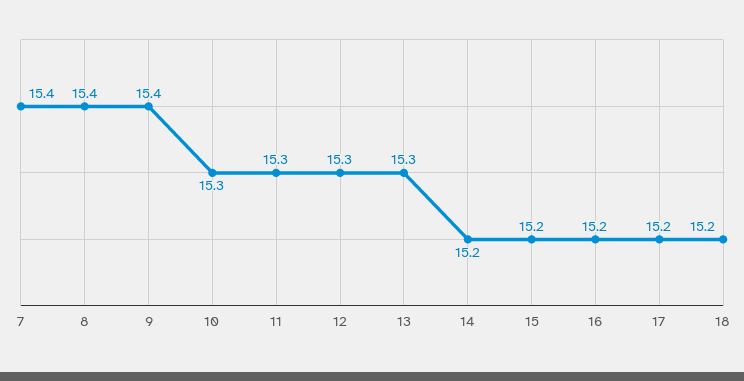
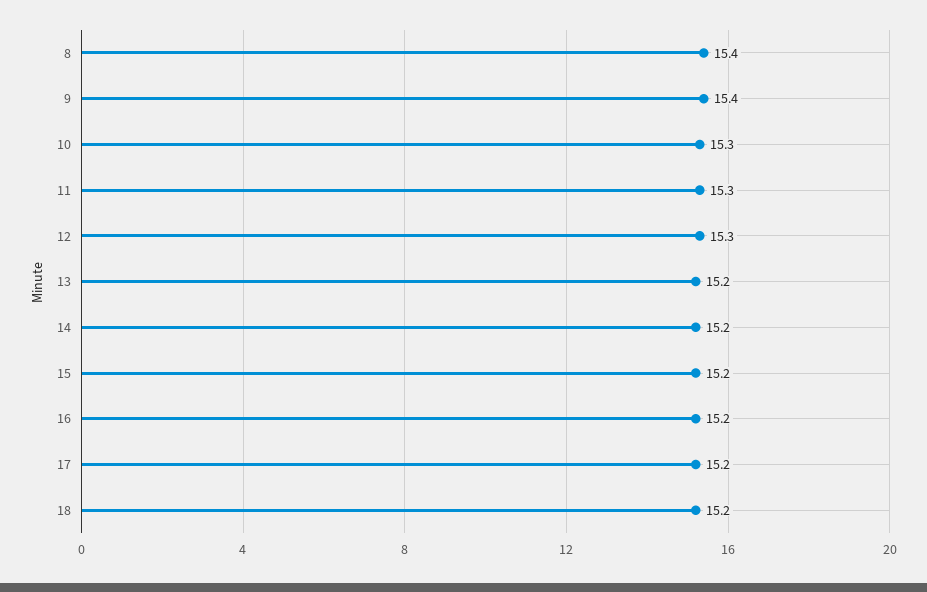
7: 15.4 -> none
13: 15.3 -> 15.2

